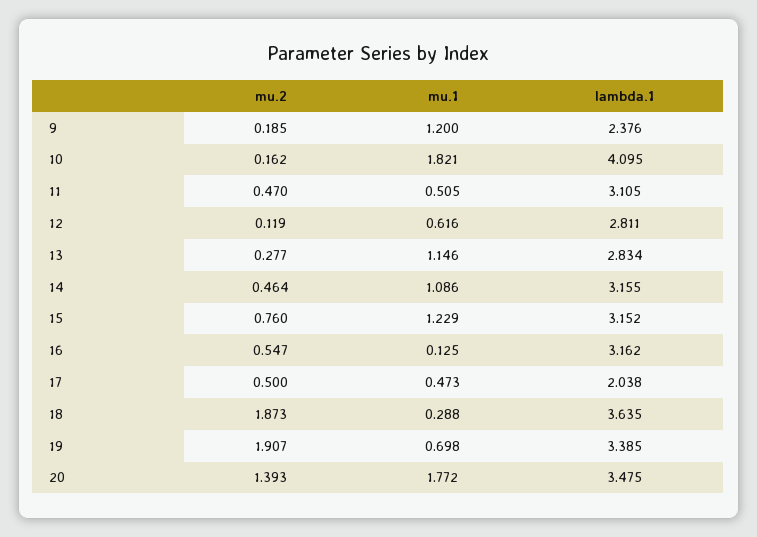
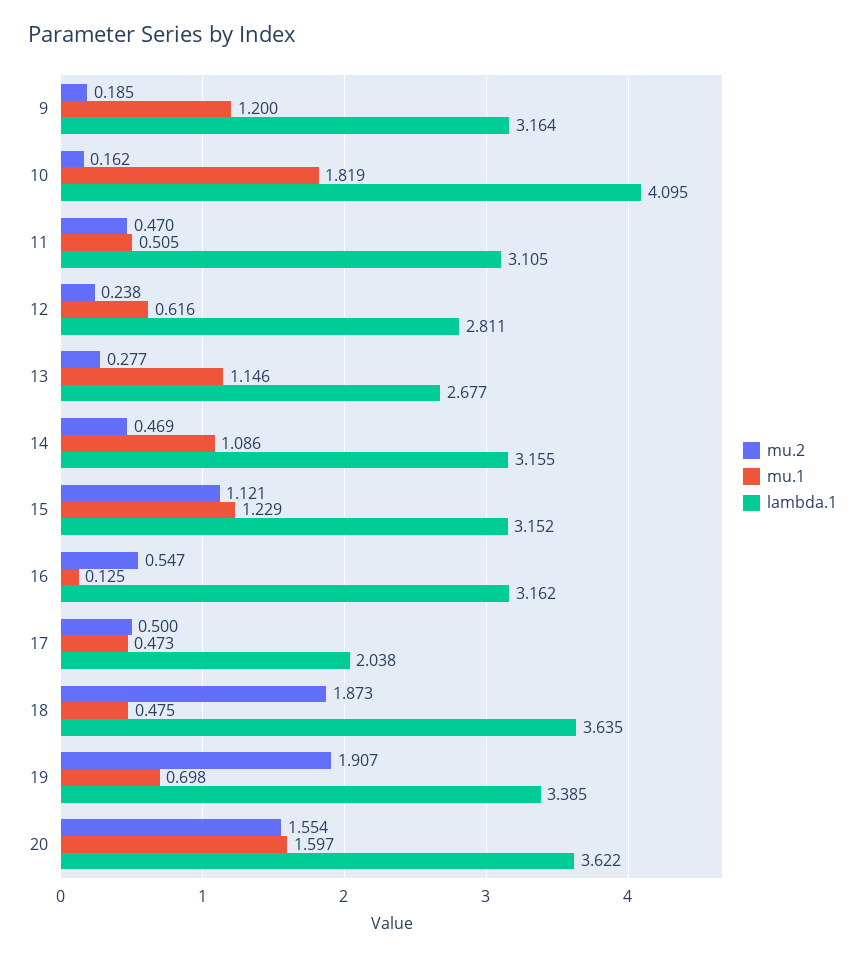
lambda.1, 9: 2.376 -> 3.164
mu.1, 10: 1.821 -> 1.819
mu.2, 12: 0.119 -> 0.238
lambda.1, 13: 2.834 -> 2.677
mu.2, 14: 0.464 -> 0.469
mu.2, 15: 0.76 -> 1.121
mu.1, 18: 0.288 -> 0.475
mu.2, 20: 1.393 -> 1.554
mu.1, 20: 1.772 -> 1.597
lambda.1, 20: 3.475 -> 3.622

